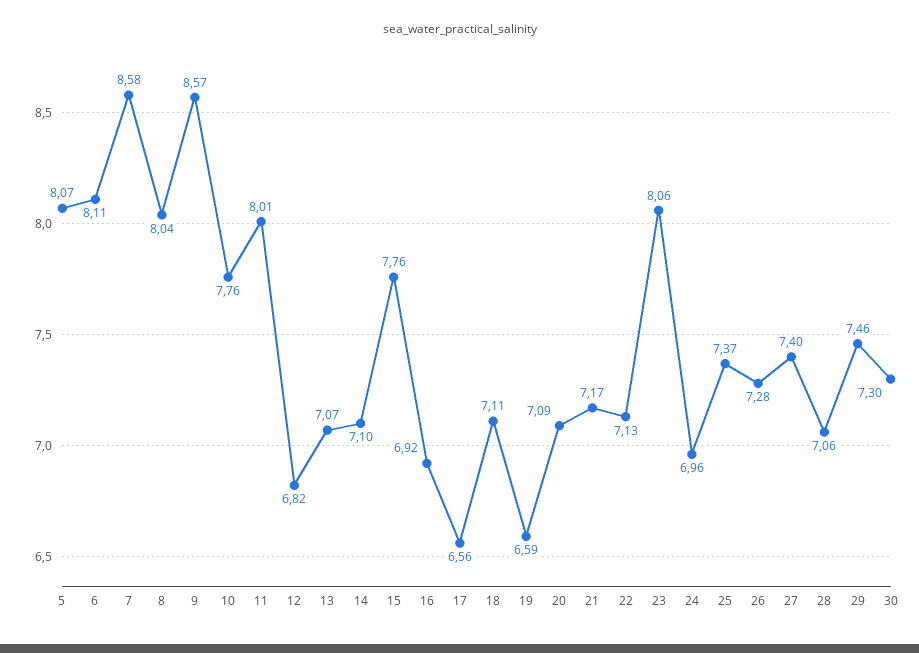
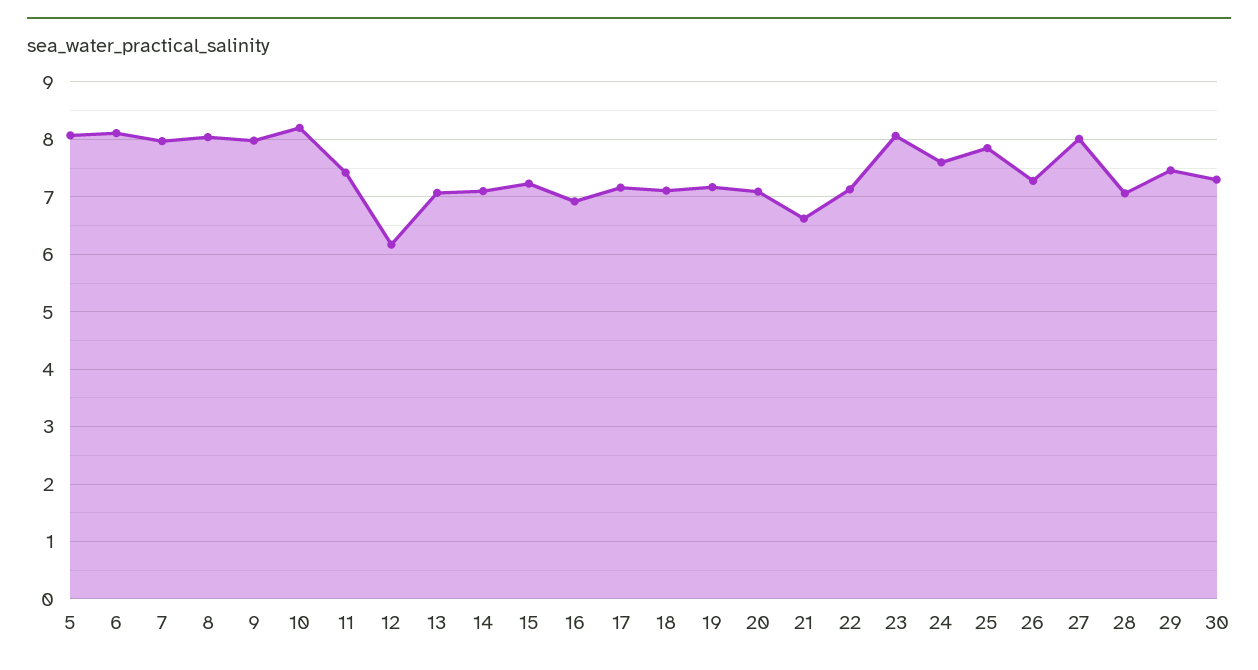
7: 8.58 -> 8
9: 8.57 -> 8
10: 7.76 -> 8.2
11: 8.01 -> 7.4
12: 6.82 -> 6.2
15: 7.76 -> 7.2
17: 6.56 -> 7.2
19: 6.59 -> 7.2
21: 7.17 -> 6.6
24: 6.96 -> 7.6
25: 7.37 -> 7.8
27: 7.4 -> 8

